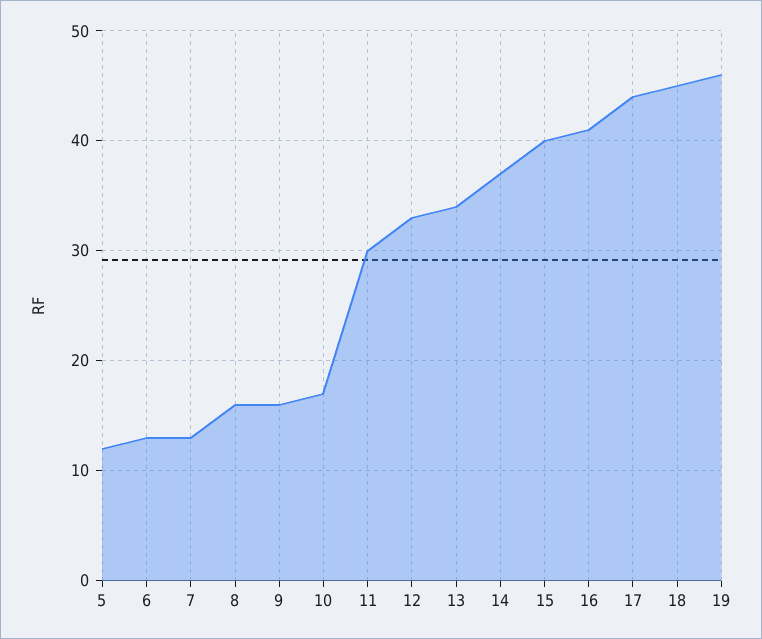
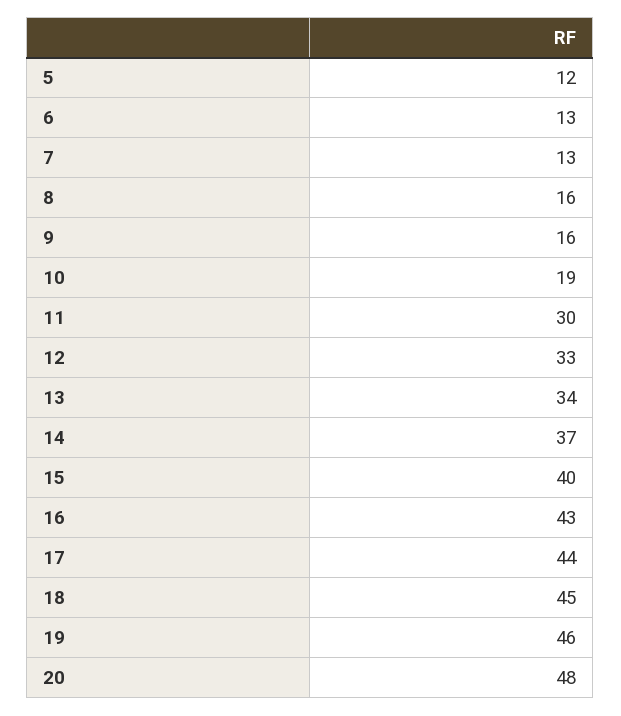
10: 17 -> 19
16: 41 -> 43
20: none -> 48

